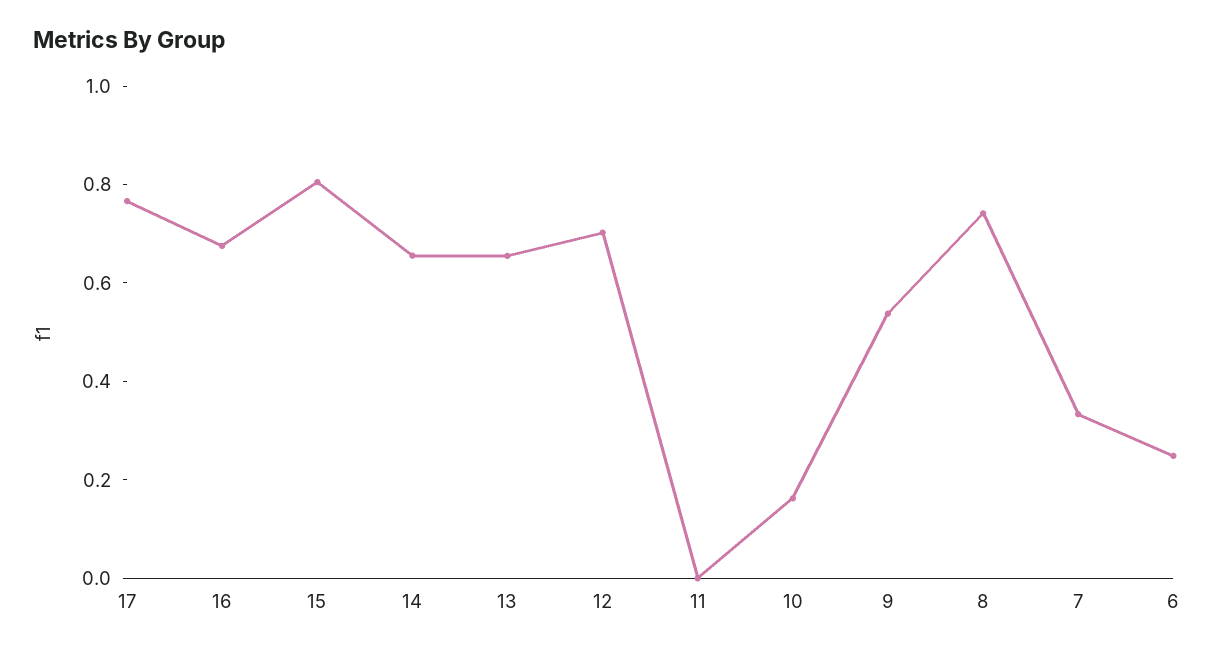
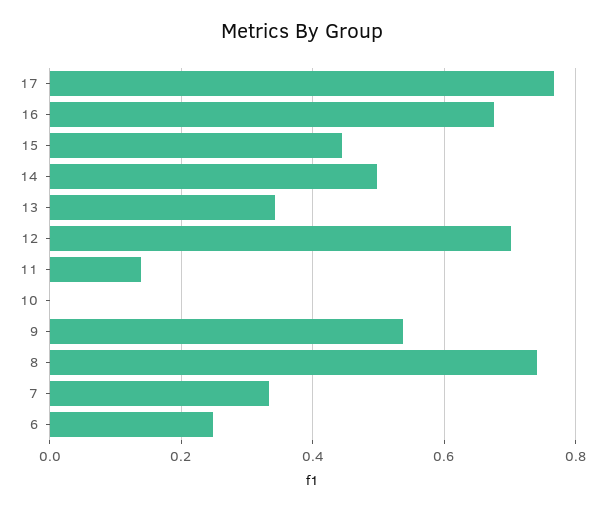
15: 0.8 -> 0.44
14: 0.65 -> 0.5
13: 0.65 -> 0.34
11: 0 -> 0.14
10: 0.15 -> 0

